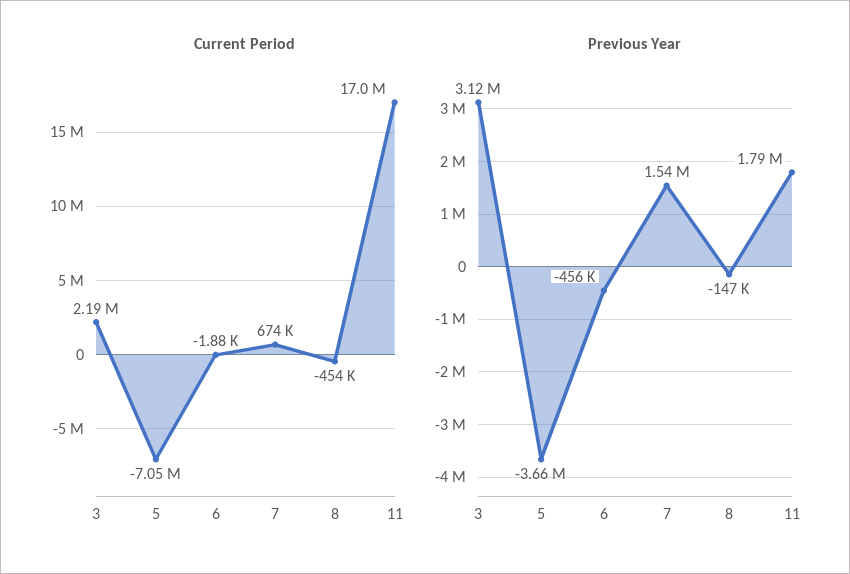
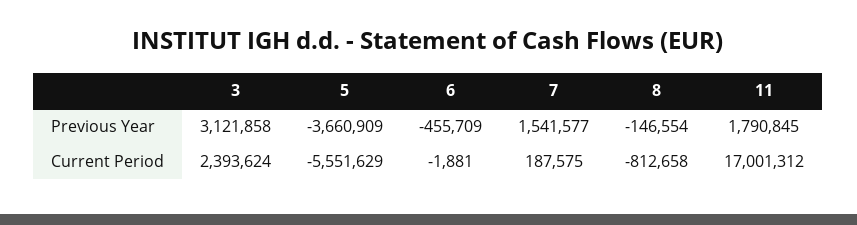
Current Period, 3: 2190000 -> 2393624
Current Period, 5: -7050000 -> -5551629
Current Period, 7: 674000 -> 187575
Current Period, 8: -454000 -> -812658

